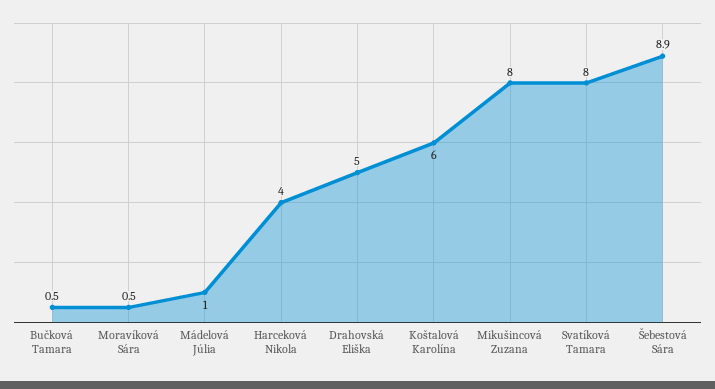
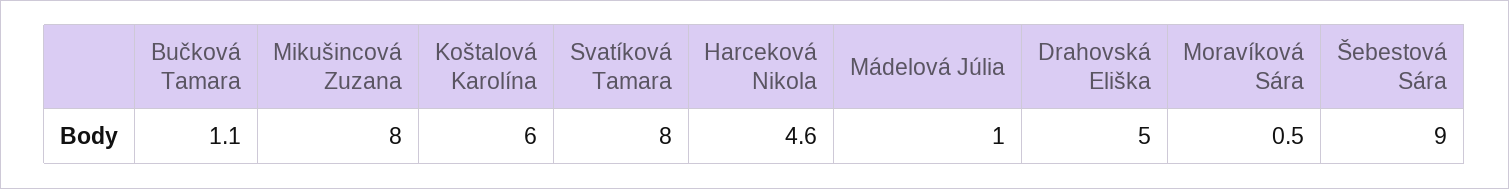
Bučková Tamara: 0.5 -> 1.1
Harceková Nikola: 4 -> 4.6
Šebestová Sára: 8.9 -> 9

